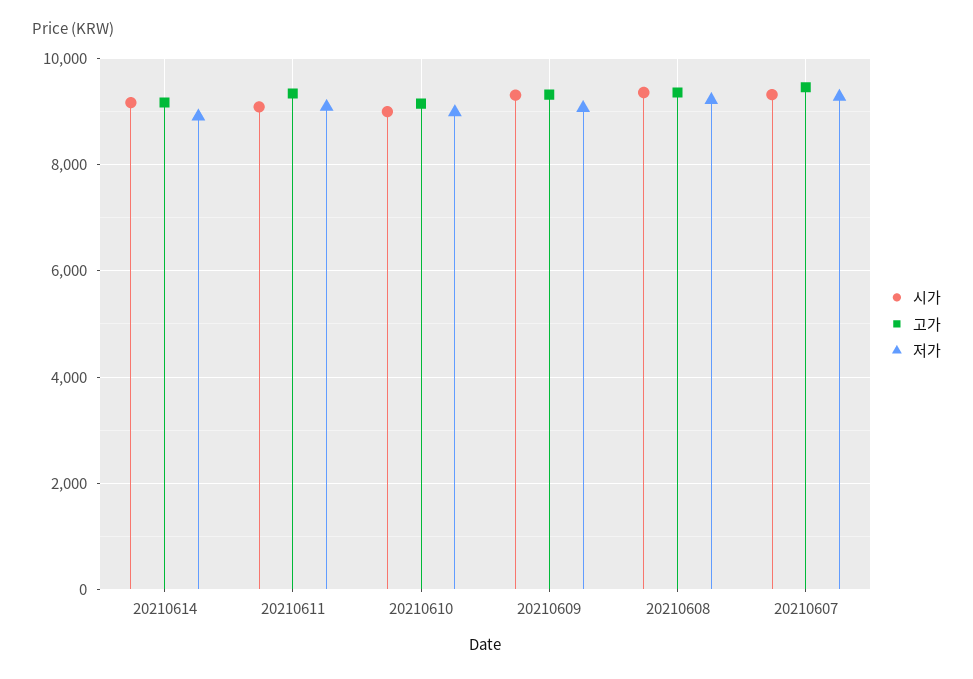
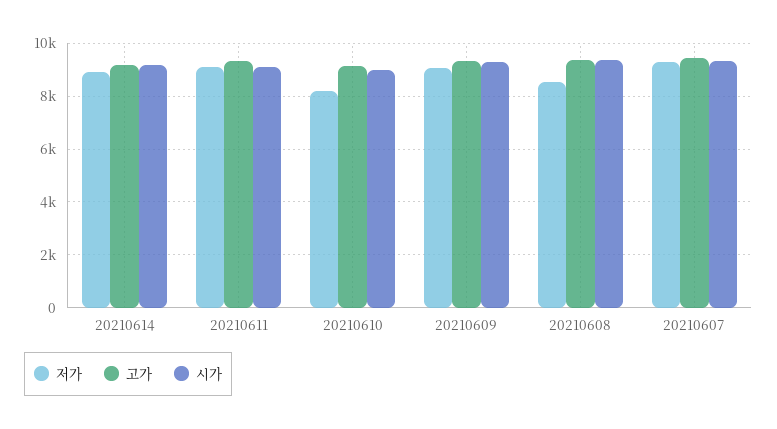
저가, 20210610: 9000 -> 8250
저가, 20210608: 9200 -> 8500

